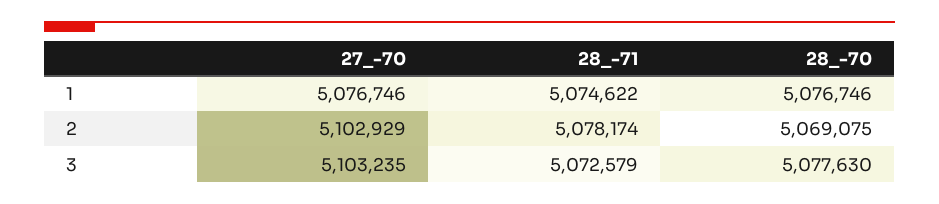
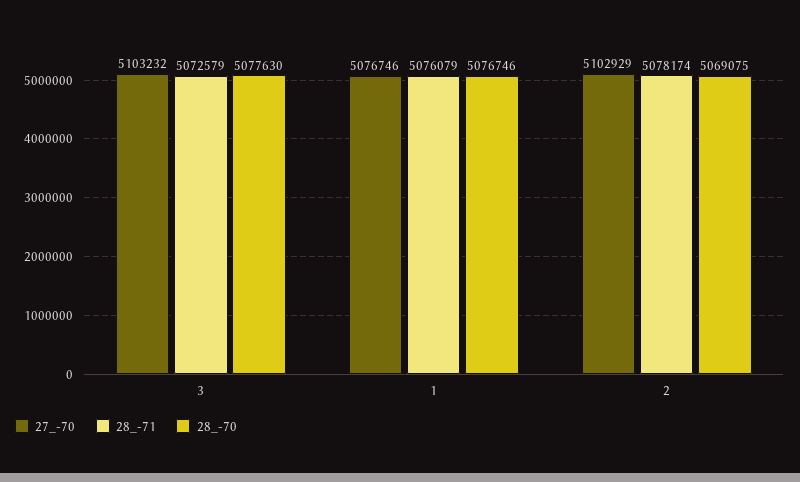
28_-71, 1: 5074622 -> 5076079
27_-70, 3: 5103235 -> 5103232

